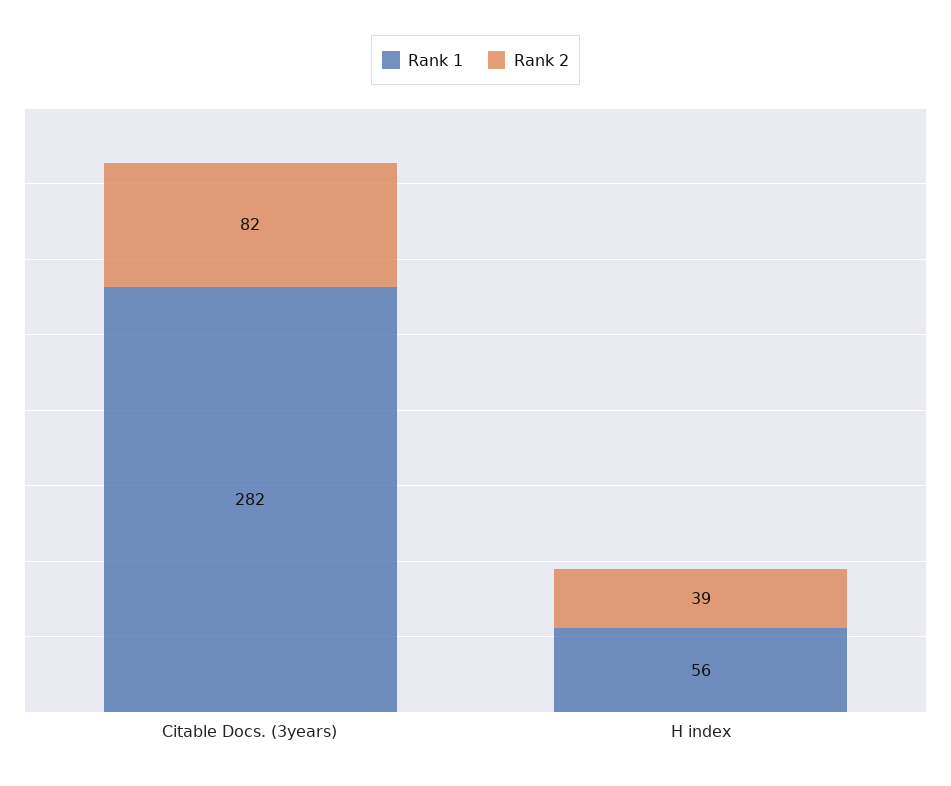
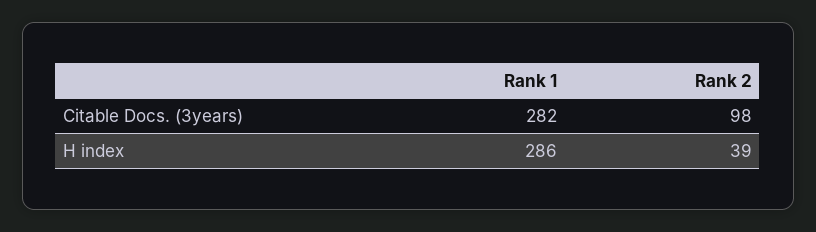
Rank 2, Citable Docs. (3years): 82 -> 98
Rank 1, H index: 56 -> 286

